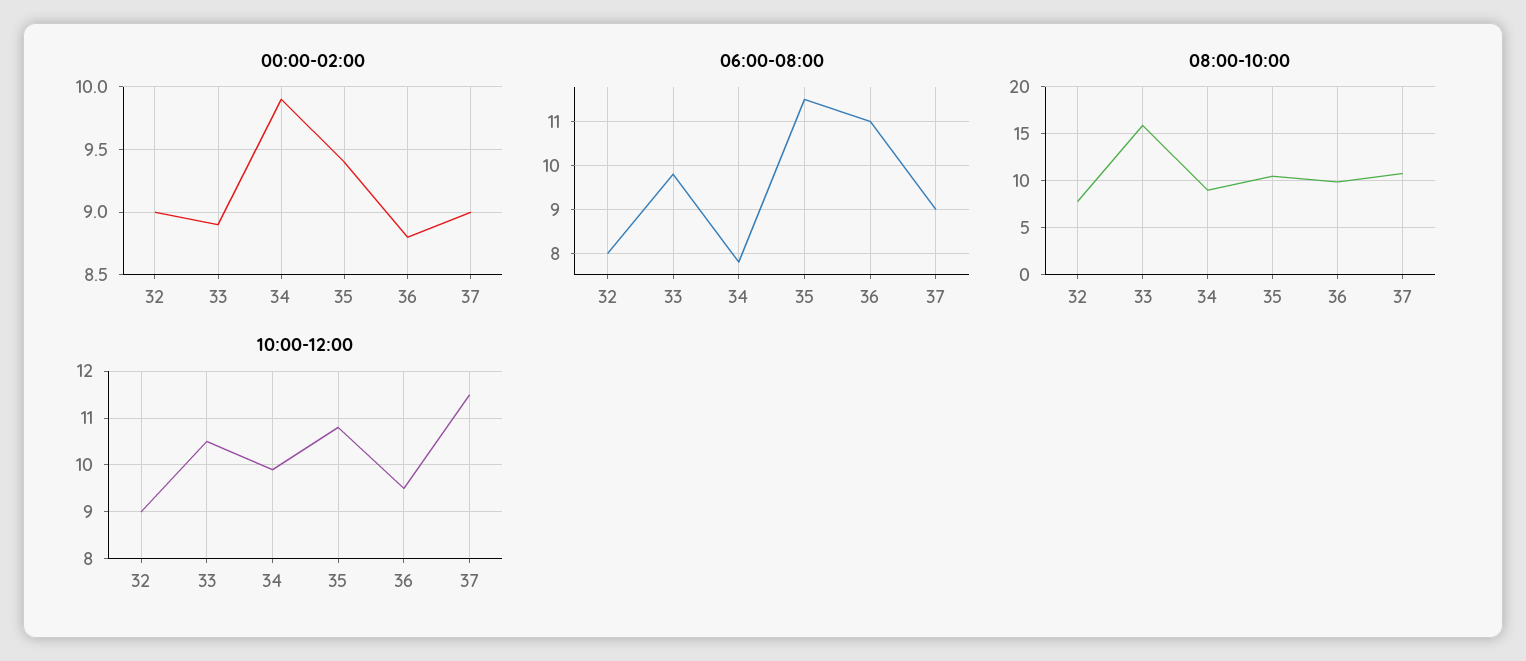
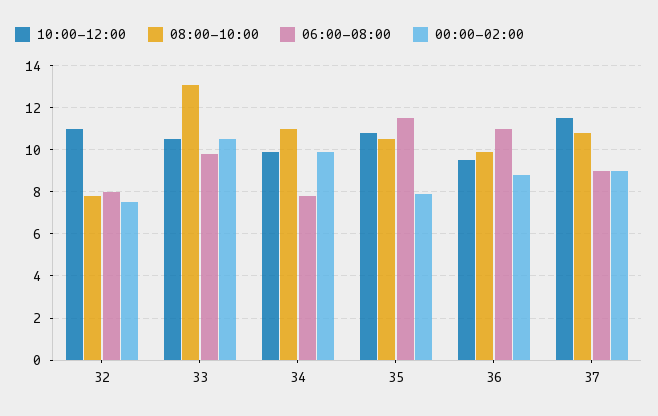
00:00-02:00, 32: 9 -> 7.5
00:00-02:00, 33: 8.9 -> 10.5
00:00-02:00, 35: 9.4 -> 8
08:00-10:00, 33: 16 -> 13
08:00-10:00, 34: 9 -> 11
10:00-12:00, 32: 9 -> 11

